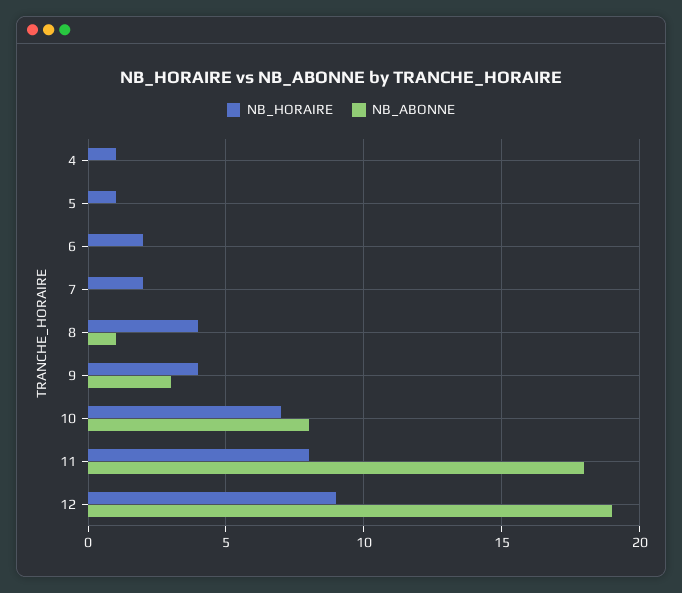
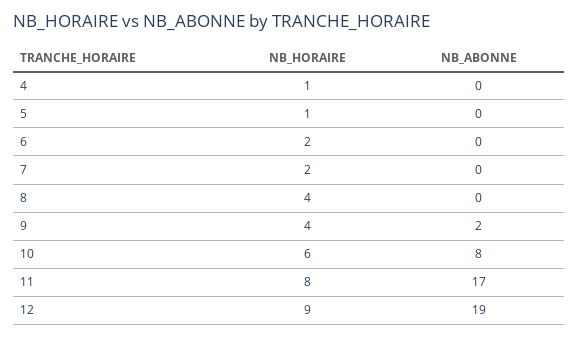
NB_ABONNE, 8: 1 -> 0
NB_ABONNE, 9: 3 -> 2
NB_HORAIRE, 10: 7 -> 6
NB_ABONNE, 11: 18 -> 17

